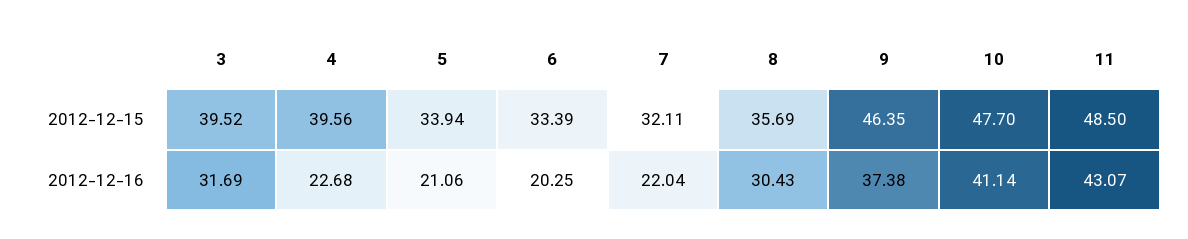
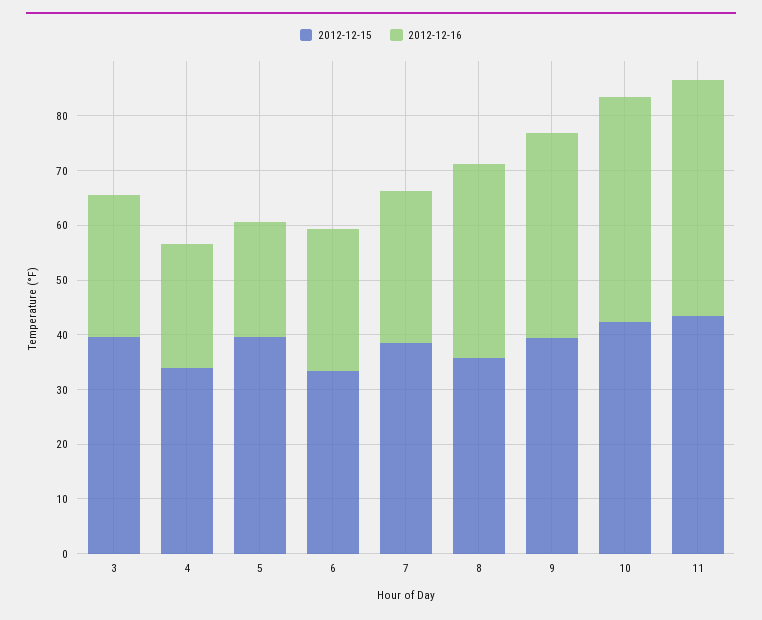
2012-12-15, 4: 39.56 -> 34
2012-12-15, 5: 33.94 -> 40
2012-12-15, 7: 32.11 -> 38
2012-12-15, 9: 46.35 -> 40
2012-12-15, 10: 47.7 -> 42
2012-12-15, 11: 48.5 -> 44
2012-12-16, 3: 31.69 -> 26
2012-12-16, 6: 20.25 -> 26
2012-12-16, 7: 22.04 -> 28
2012-12-16, 8: 30.43 -> 36

